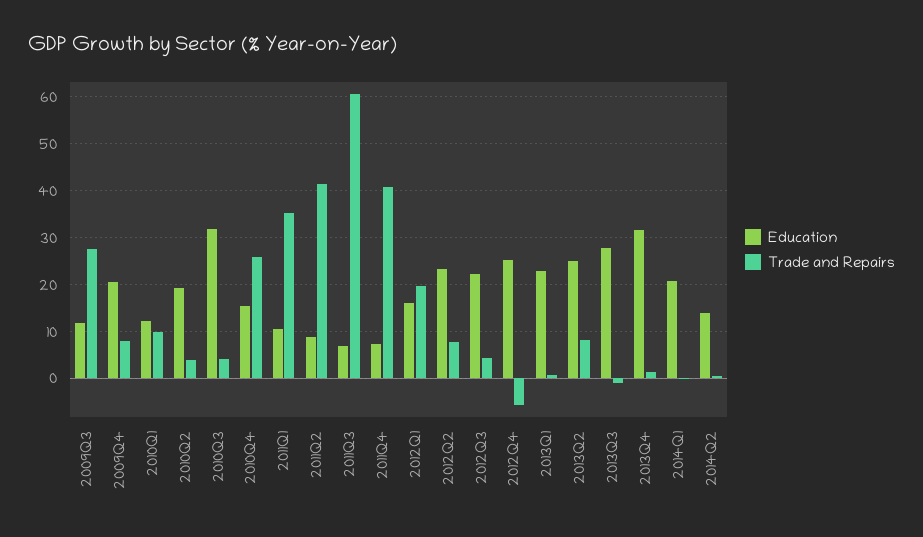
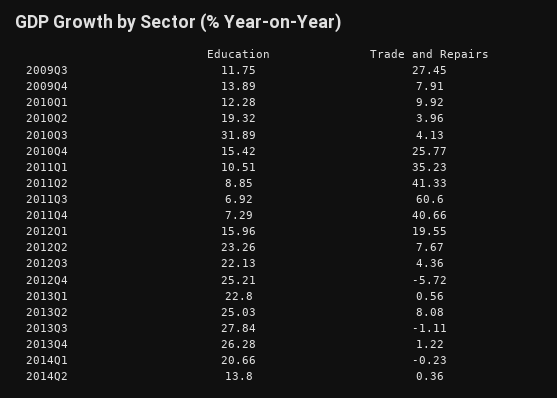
Education, 2009Q4: 20 -> 13.89
Education, 2013Q4: 32 -> 26.28

